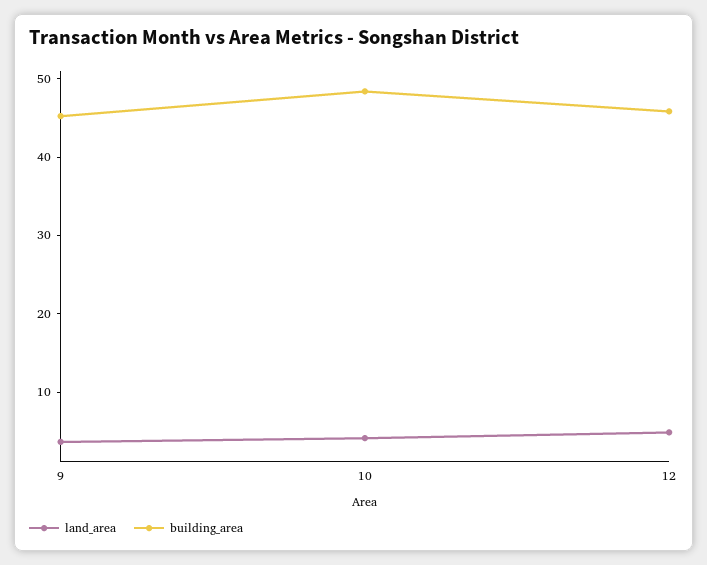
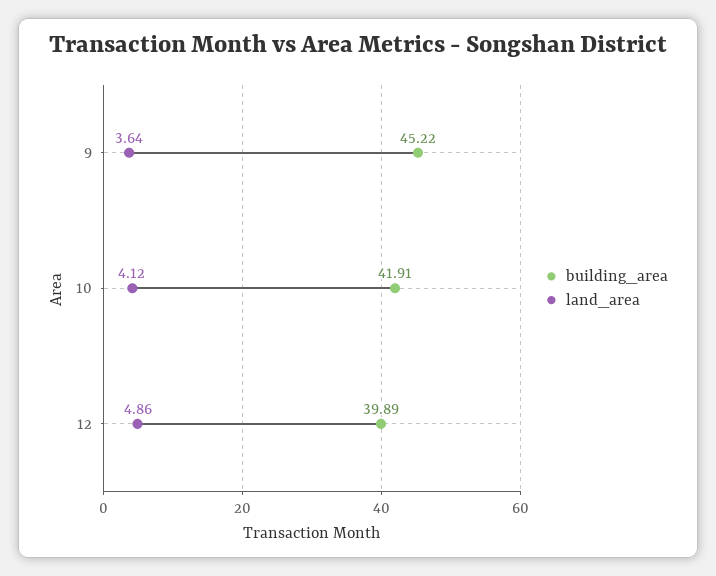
building_area, 10: 48 -> 41.91
building_area, 12: 46 -> 39.89

